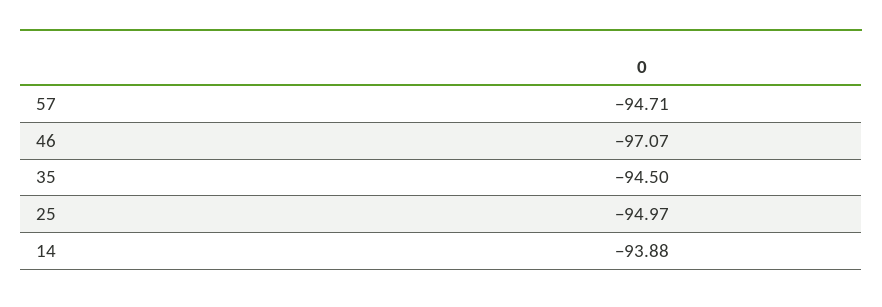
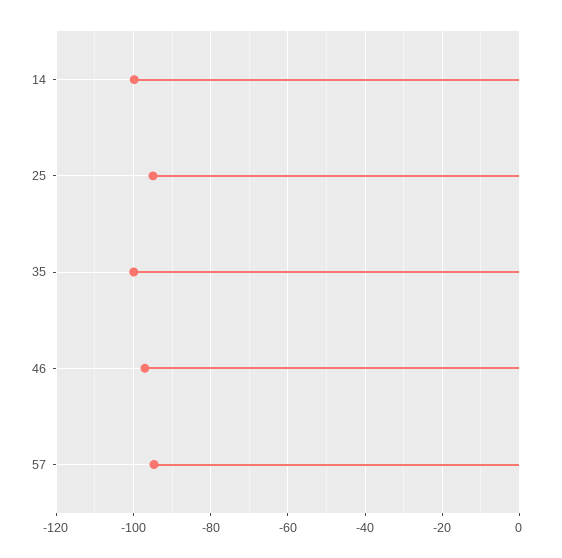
35: -94.5 -> -100
14: -93.88 -> -100

